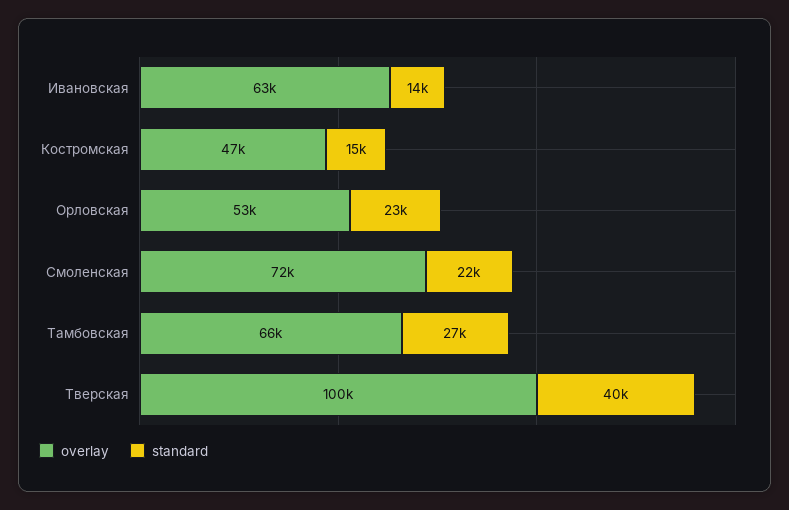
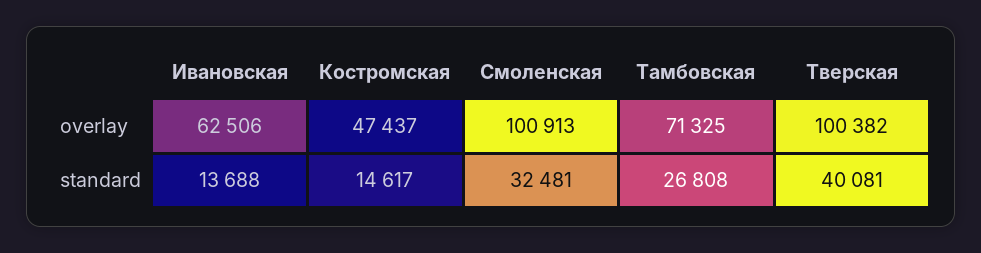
overlay, Орловская: 53000 -> none
standard, Орловская: 23000 -> none
overlay, Смоленская: 72000 -> 100913
standard, Смоленская: 22000 -> 32481
overlay, Тамбовская: 66000 -> 71325

